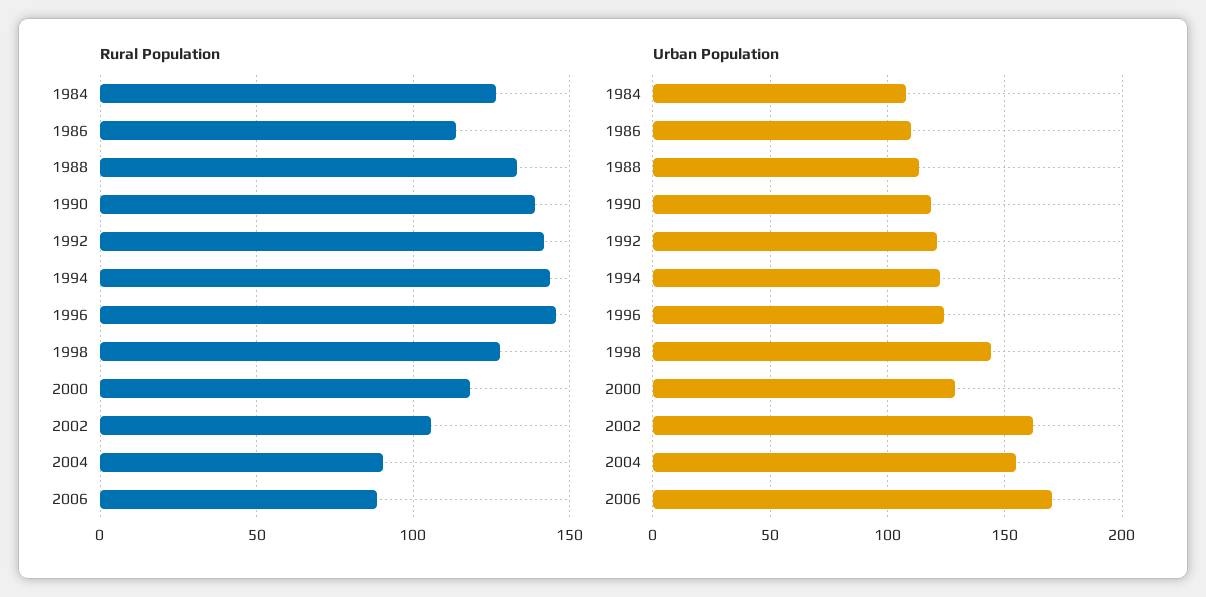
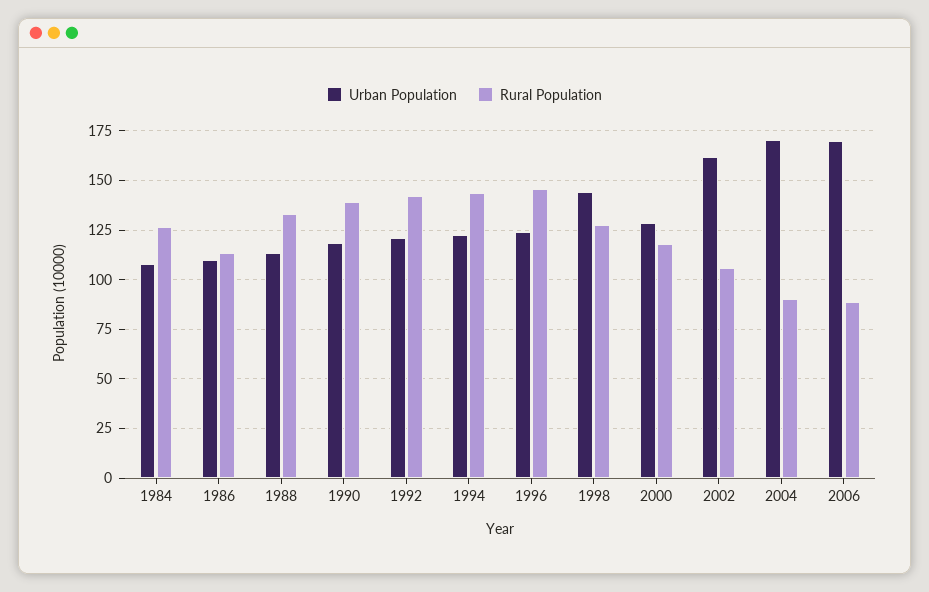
Urban Population, 2004: 155 -> 170

